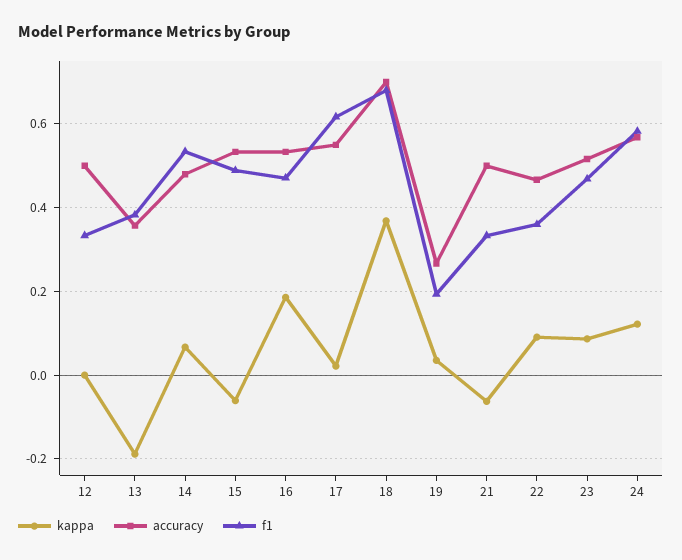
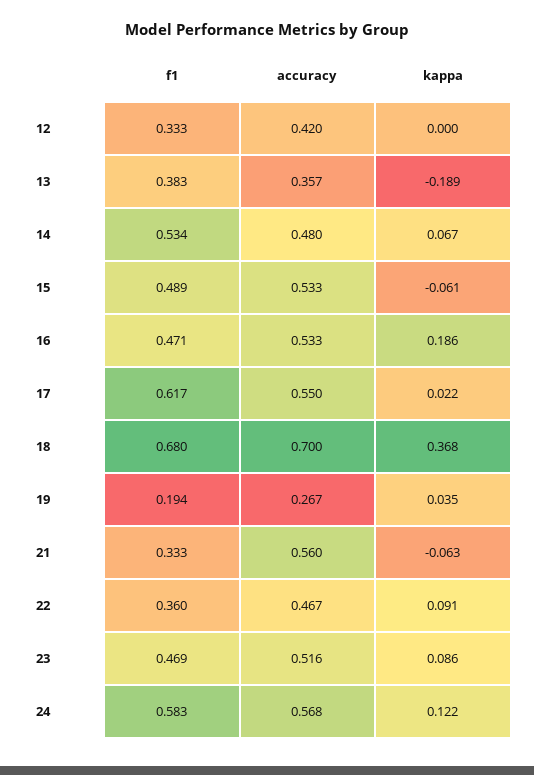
accuracy, 12: 0.5 -> 0.42
accuracy, 21: 0.5 -> 0.56

